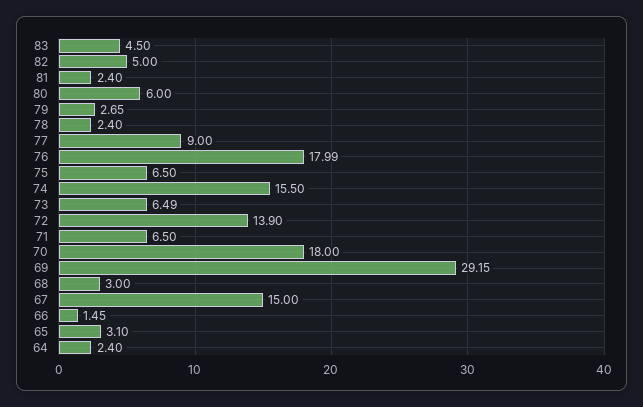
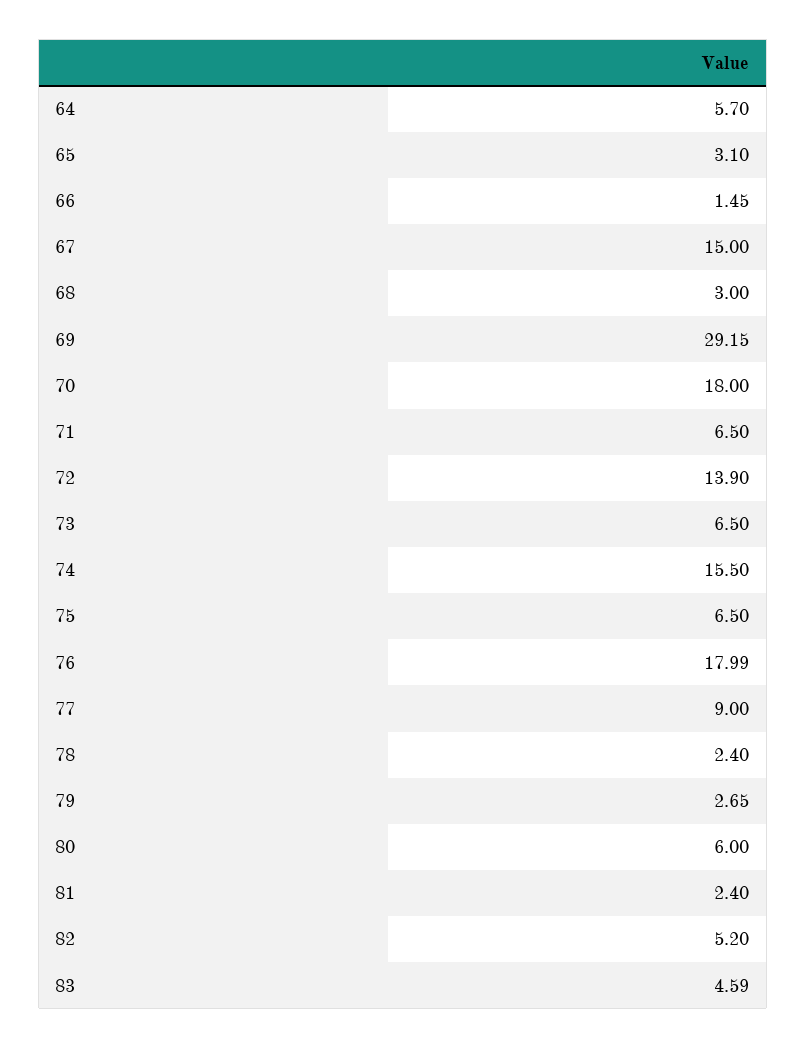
83: 4.5 -> 4.59
82: 5 -> 5.2
73: 6.49 -> 6.5
64: 2.4 -> 5.7

